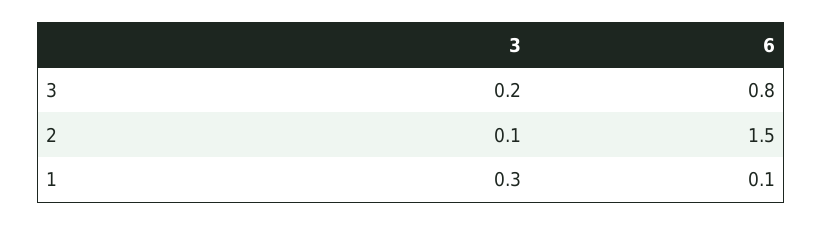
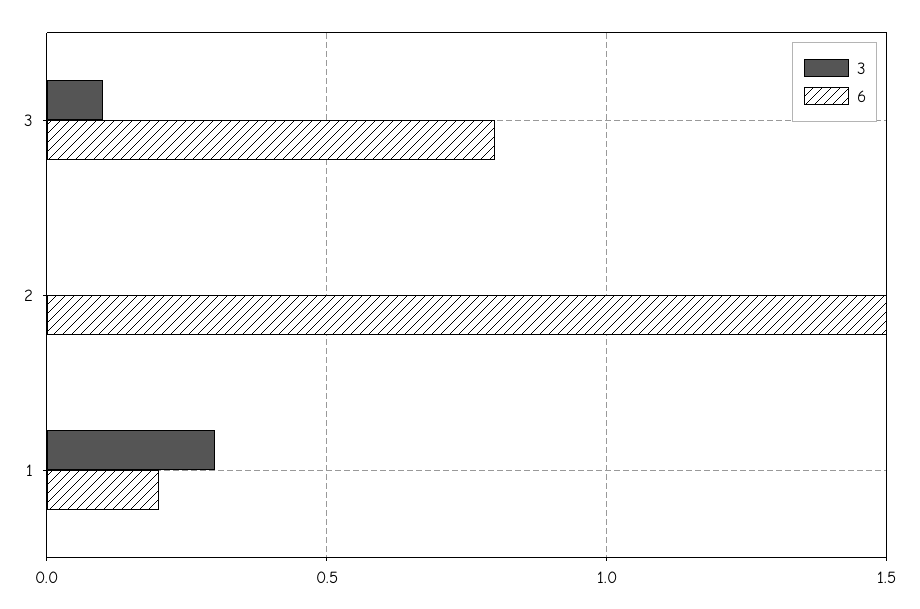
3, 3: 0.2 -> 0.1
3, 2: 0.1 -> 0
6, 1: 0.1 -> 0.2

